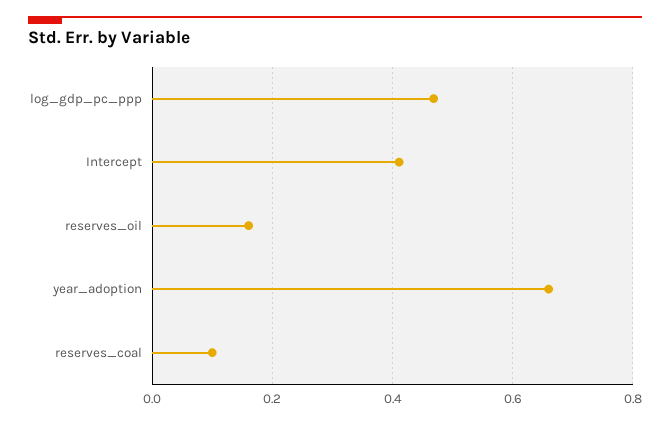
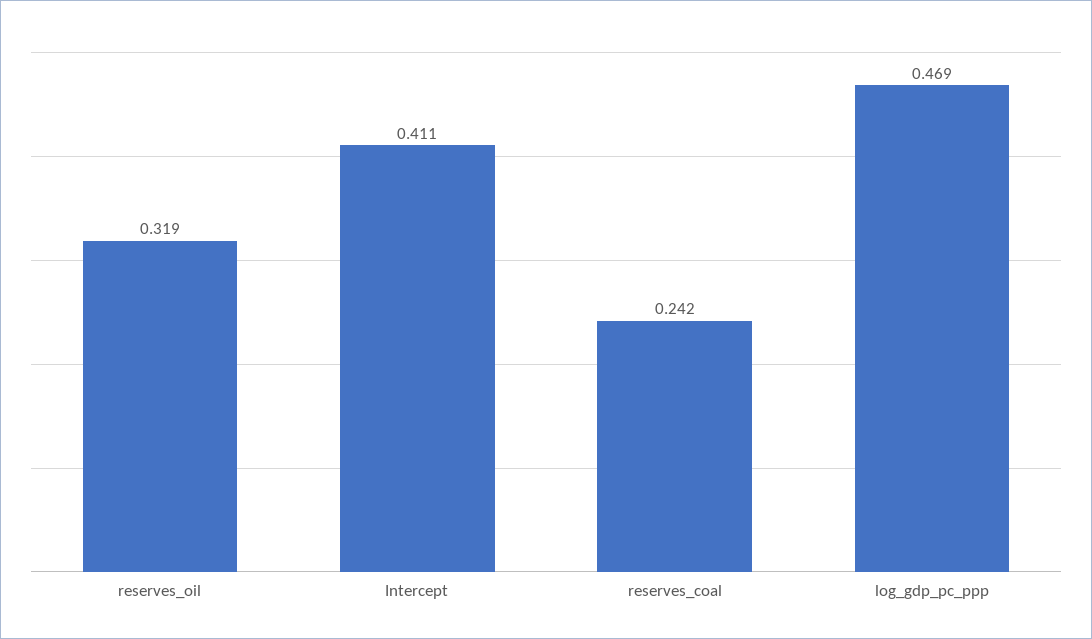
reserves_oil: 0.16 -> 0.319
year_adoption: 0.66 -> none
reserves_coal: 0.1 -> 0.242

